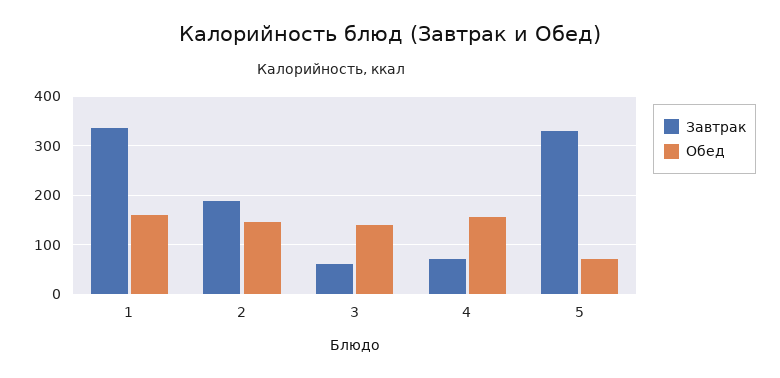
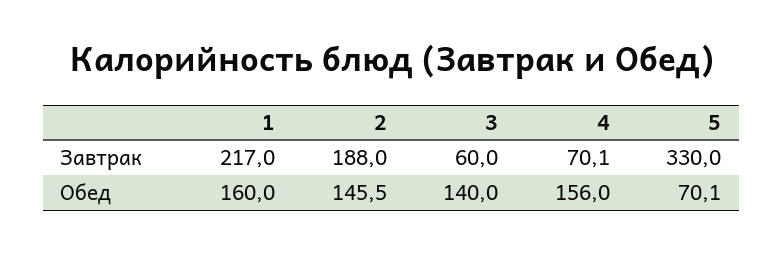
Завтрак, 1: 340 -> 217

